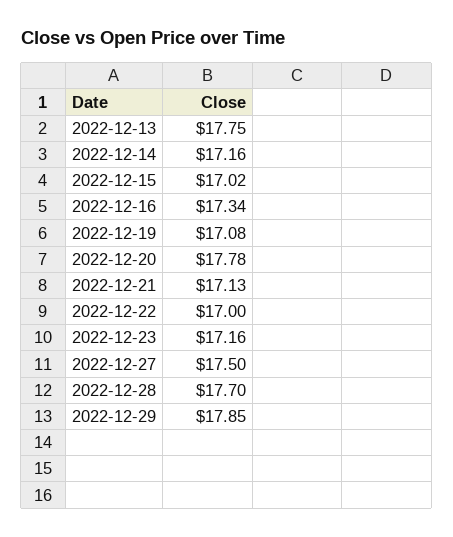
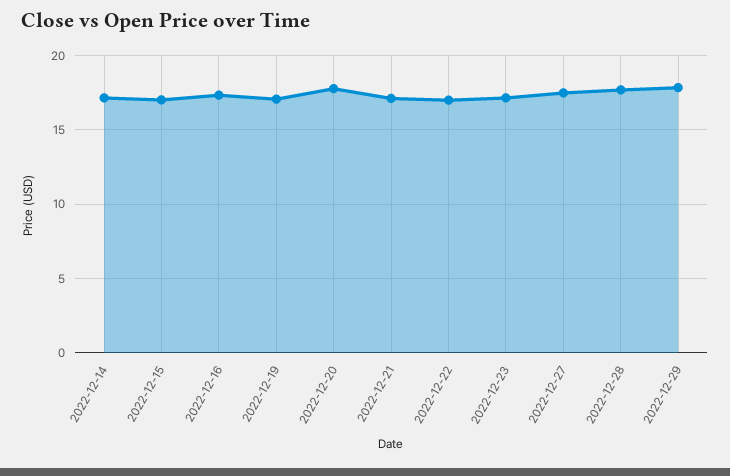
2022-12-13: 17.75 -> none

